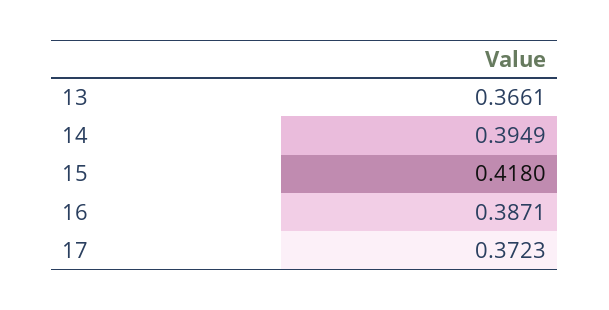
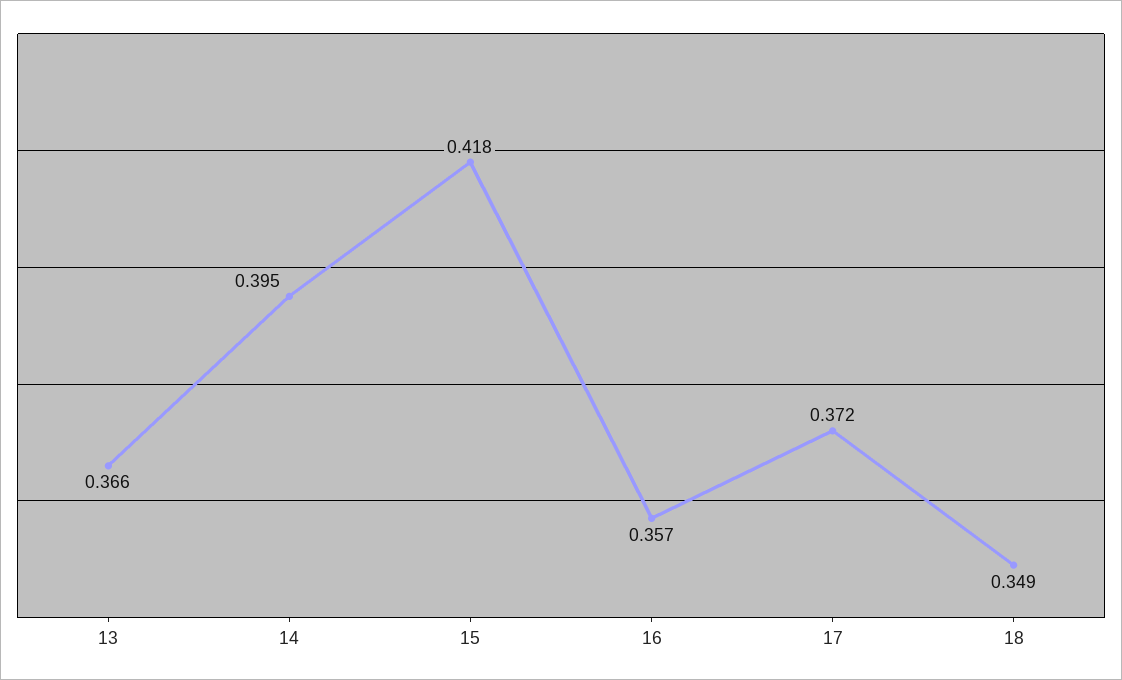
16: 0.3871 -> 0.357
18: none -> 0.349

